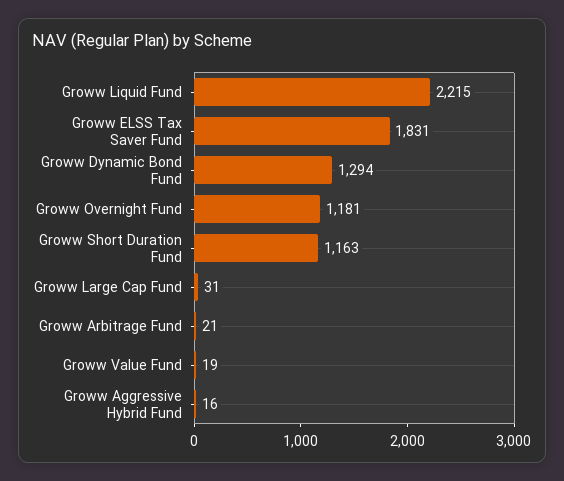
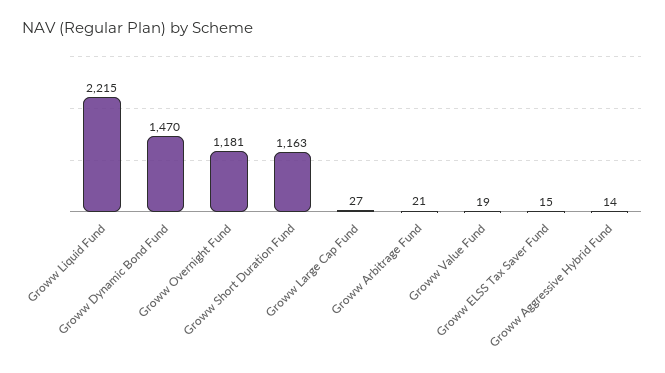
Groww ELSS Tax Saver Fund: 1831 -> 15
Groww Dynamic Bond Fund: 1294 -> 1470
Groww Large Cap Fund: 31 -> 27
Groww Aggressive Hybrid Fund: 16 -> 14

